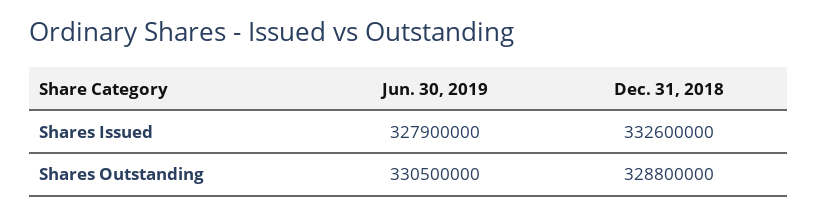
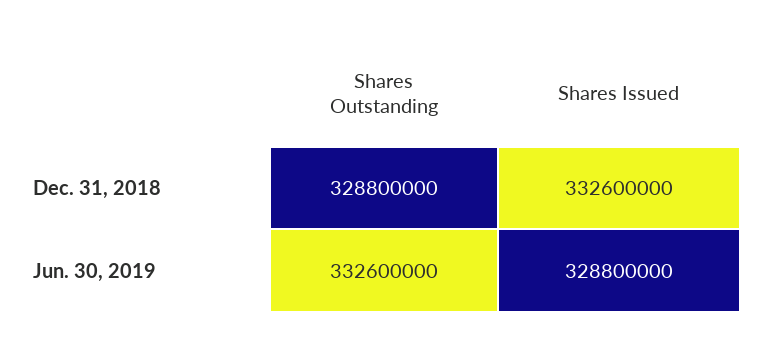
Jun. 30, 2019, Shares Issued: 327900000 -> 328800000
Jun. 30, 2019, Shares Outstanding: 330500000 -> 332600000

